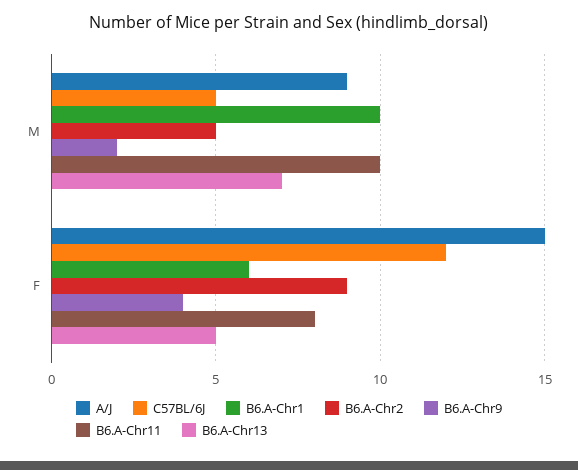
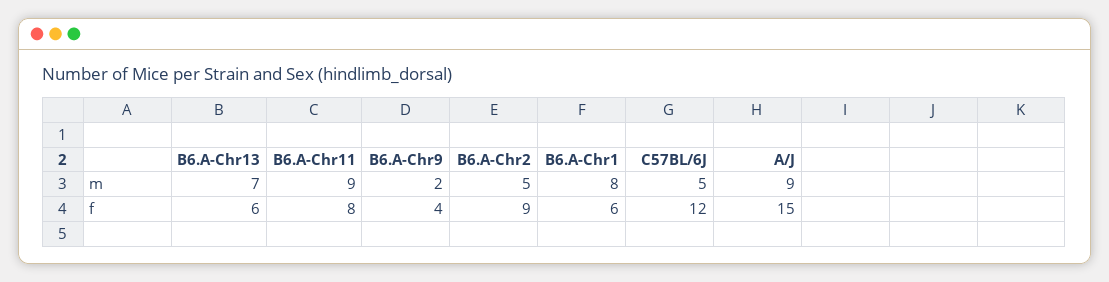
B6.A-Chr1, M: 10 -> 8
B6.A-Chr11, M: 10 -> 9
B6.A-Chr13, F: 5 -> 6

